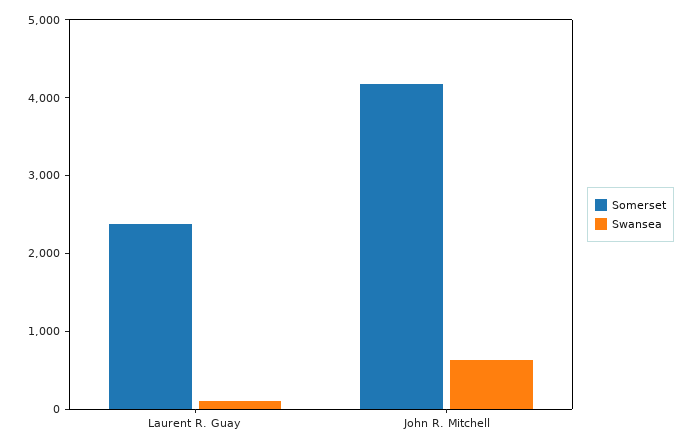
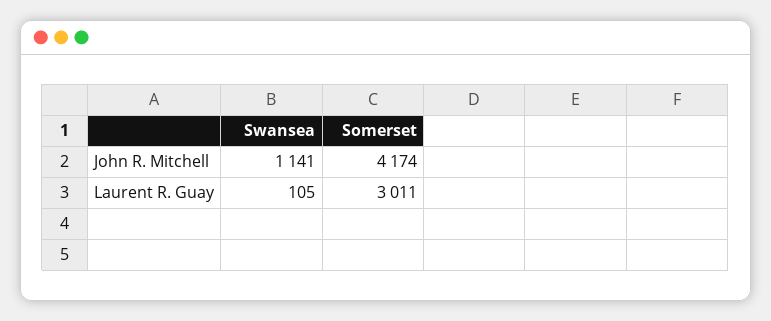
Somerset, Laurent R. Guay: 2400 -> 3011
Swansea, John R. Mitchell: 600 -> 1141

